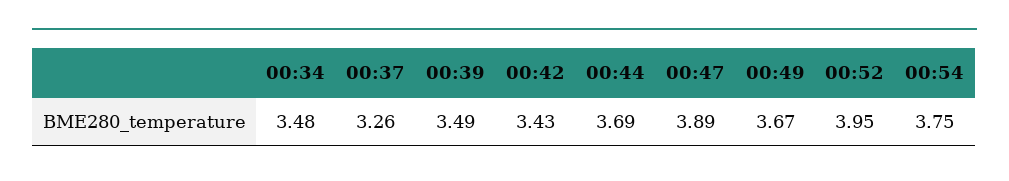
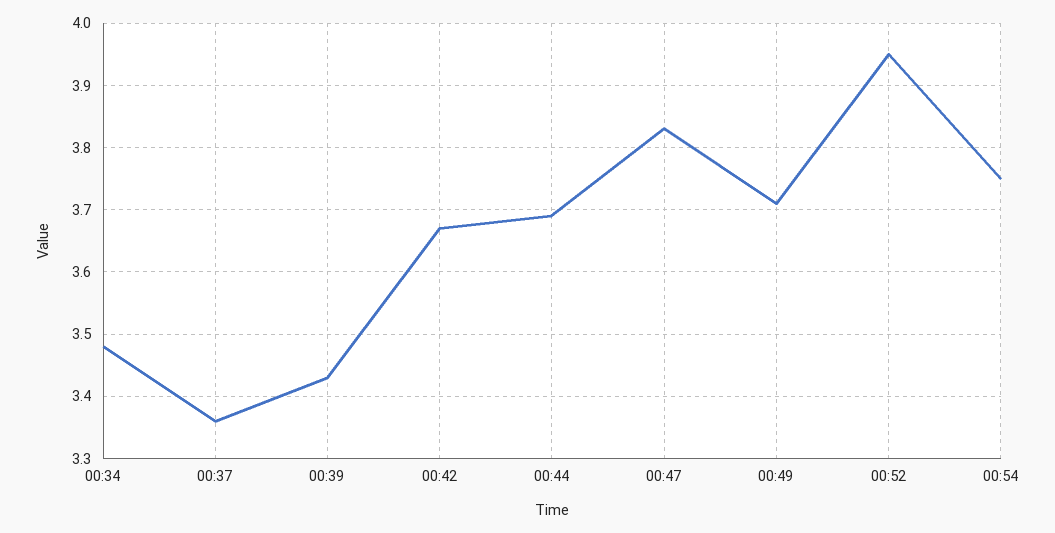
00:37: 3.26 -> 3.36
00:39: 3.49 -> 3.43
00:42: 3.43 -> 3.67
00:47: 3.89 -> 3.83
00:49: 3.67 -> 3.71

